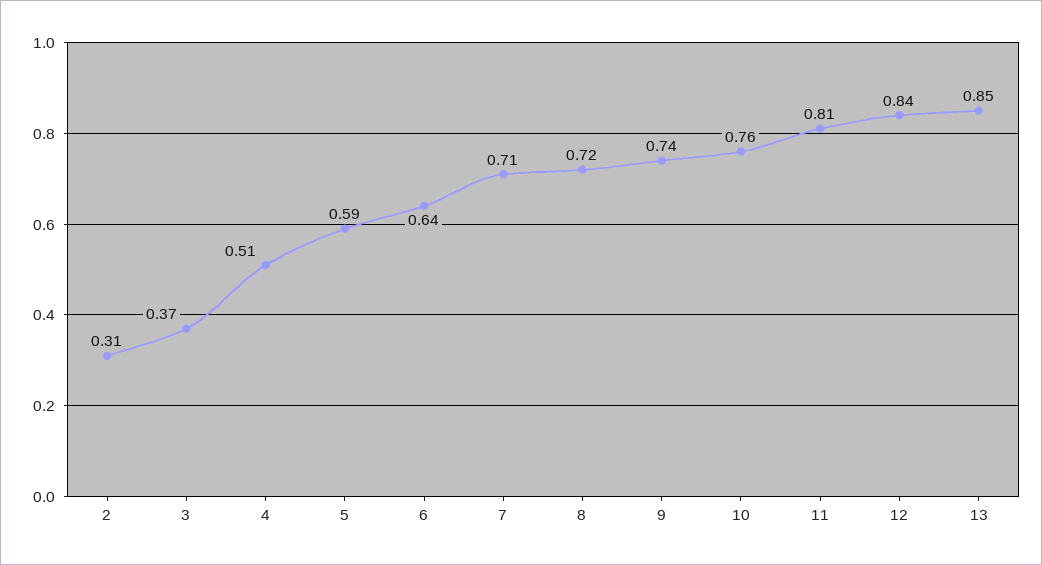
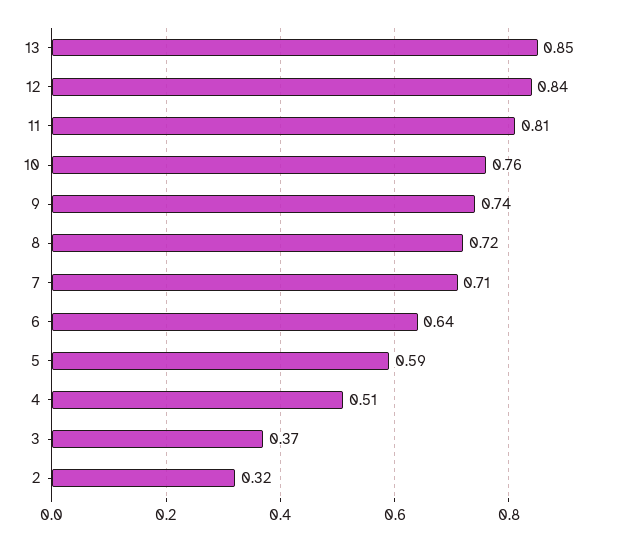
2: 0.31 -> 0.32

